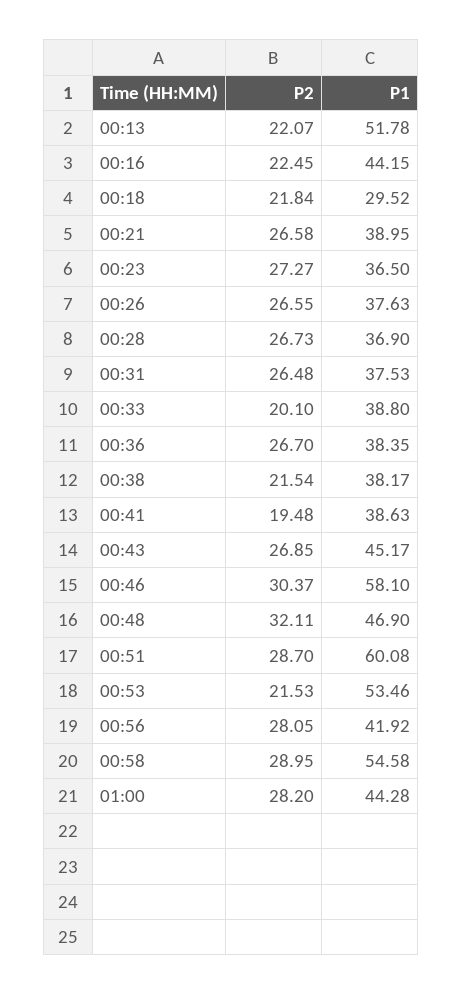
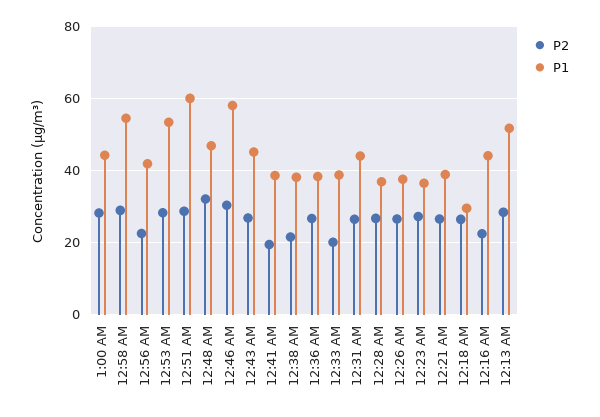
P2, 00:13: 22.07 -> 28
P2, 00:18: 21.84 -> 26
P1, 00:31: 37.53 -> 44
P2, 00:53: 21.53 -> 28
P2, 00:56: 28.05 -> 22

